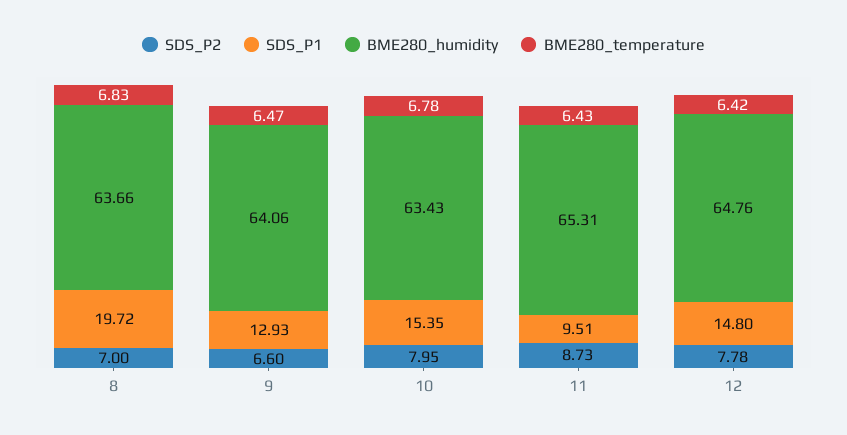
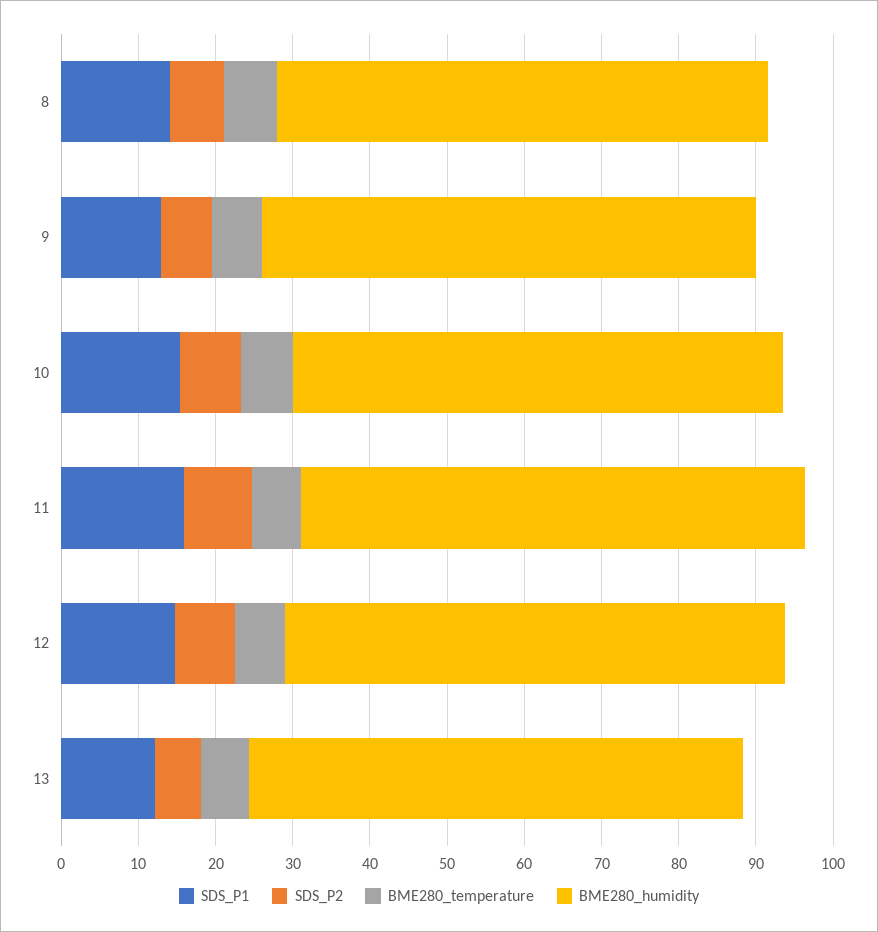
SDS_P1, 8: 19.72 -> 14
SDS_P1, 11: 9.51 -> 16
SDS_P1, 13: none -> 12
SDS_P2, 13: none -> 6
BME280_temperature, 13: none -> 6
BME280_humidity, 13: none -> 64

